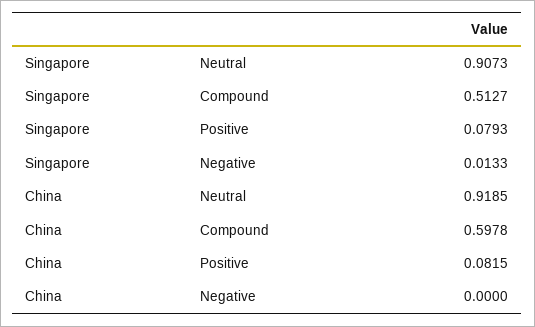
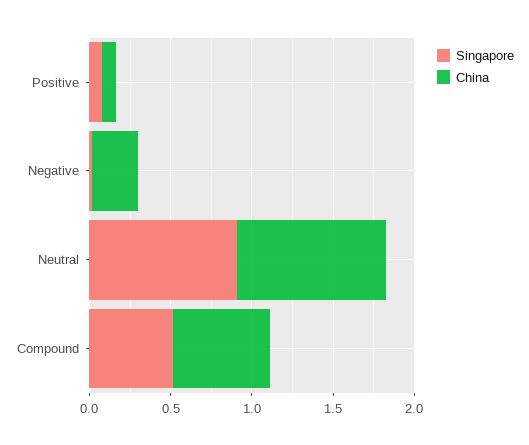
China, Negative: 0 -> 0.3

